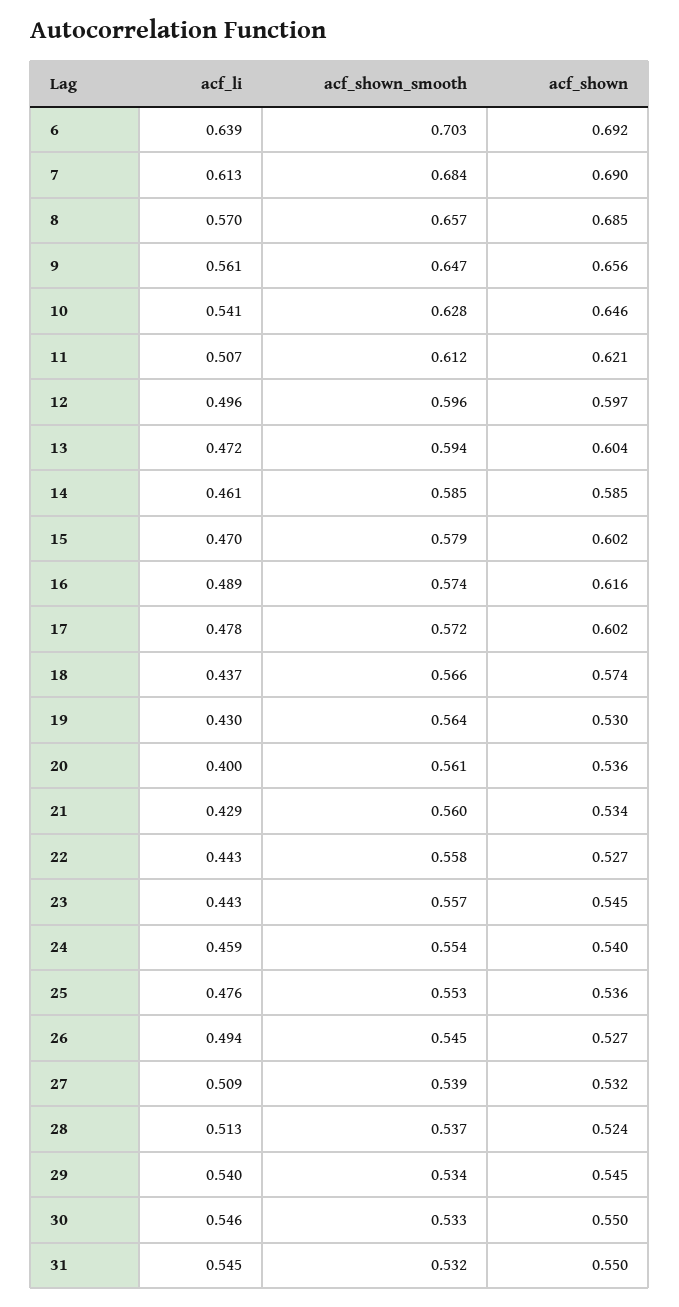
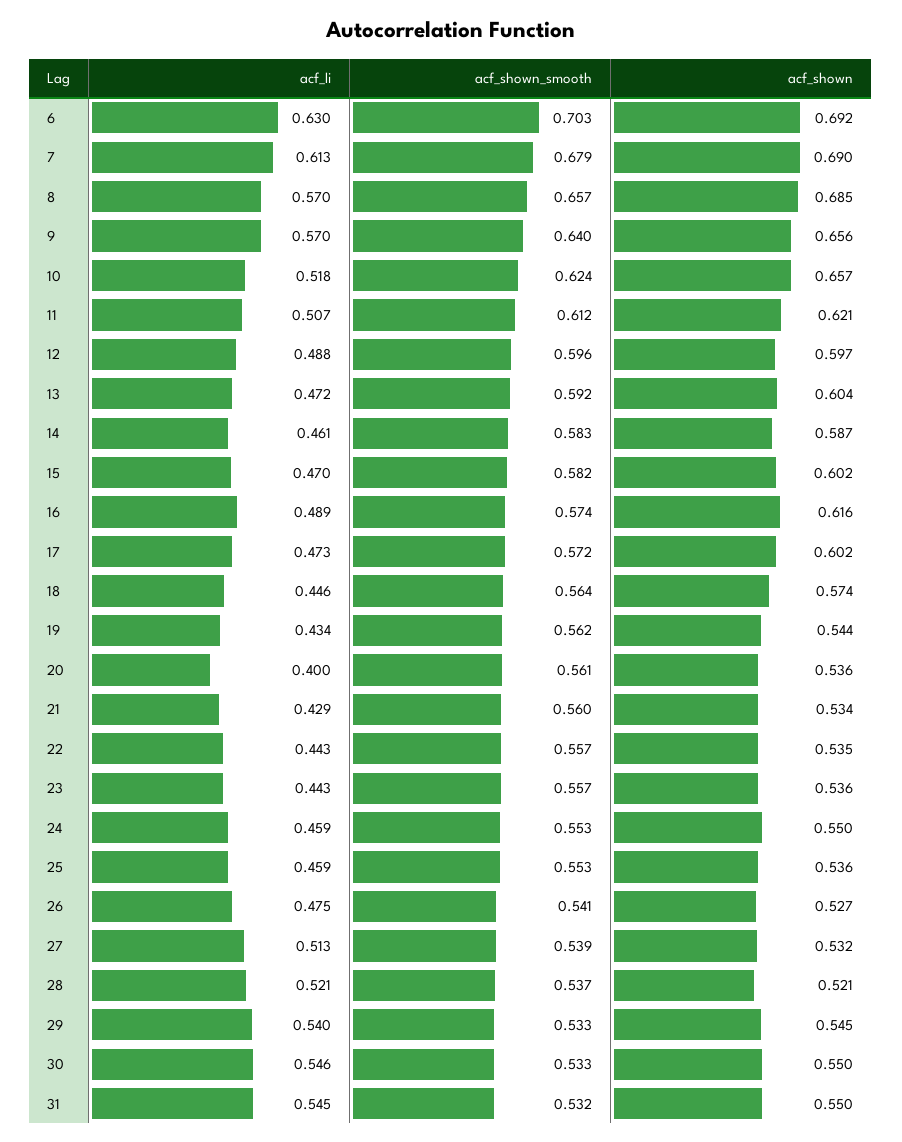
acf_li, 6: 0.639 -> 0.63
acf_shown_smooth, 7: 0.684 -> 0.679
acf_li, 9: 0.561 -> 0.57
acf_shown_smooth, 9: 0.647 -> 0.64
acf_li, 10: 0.541 -> 0.518
acf_shown_smooth, 10: 0.628 -> 0.624
acf_shown, 10: 0.646 -> 0.657
acf_li, 12: 0.496 -> 0.488
acf_shown_smooth, 13: 0.594 -> 0.592
acf_shown_smooth, 14: 0.585 -> 0.583
acf_shown, 14: 0.585 -> 0.587
acf_shown_smooth, 15: 0.579 -> 0.582
acf_li, 17: 0.478 -> 0.473
acf_li, 18: 0.437 -> 0.446
acf_shown_smooth, 18: 0.566 -> 0.564
acf_li, 19: 0.43 -> 0.434
acf_shown_smooth, 19: 0.564 -> 0.562
acf_shown, 19: 0.53 -> 0.544
acf_shown_smooth, 22: 0.558 -> 0.557
acf_shown, 22: 0.527 -> 0.535
acf_shown, 23: 0.545 -> 0.536
acf_shown_smooth, 24: 0.554 -> 0.553
acf_shown, 24: 0.54 -> 0.55
acf_li, 25: 0.476 -> 0.459
acf_li, 26: 0.494 -> 0.475
acf_shown_smooth, 26: 0.545 -> 0.541
acf_li, 27: 0.509 -> 0.513
acf_li, 28: 0.513 -> 0.521
acf_shown, 28: 0.524 -> 0.521
acf_shown_smooth, 29: 0.534 -> 0.533

